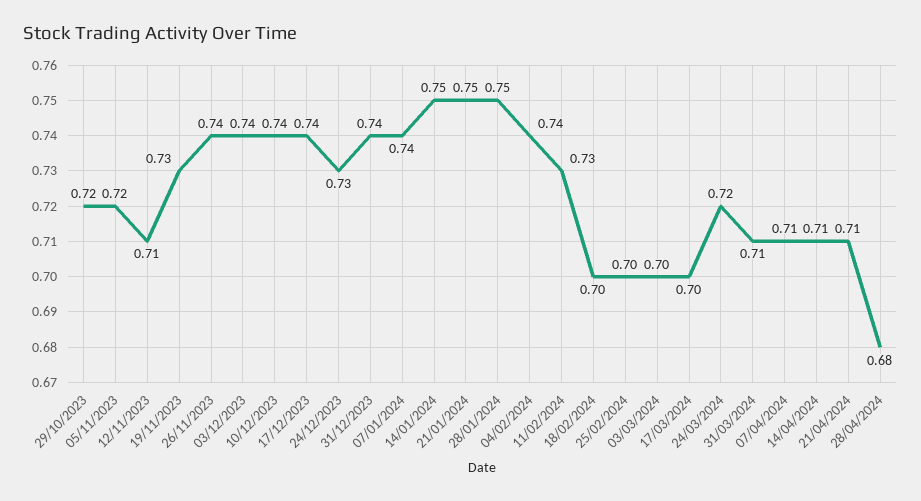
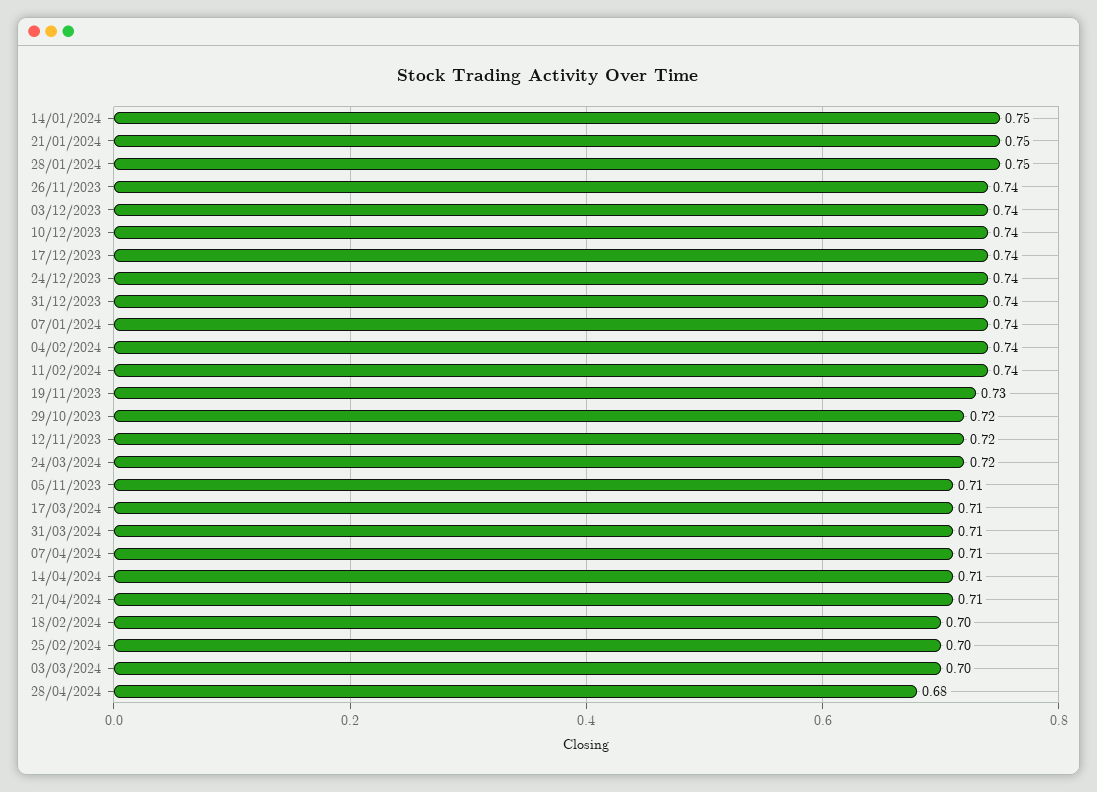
05/11/2023: 0.72 -> 0.71
12/11/2023: 0.71 -> 0.72
24/12/2023: 0.73 -> 0.74
11/02/2024: 0.73 -> 0.74
17/03/2024: 0.7 -> 0.71

